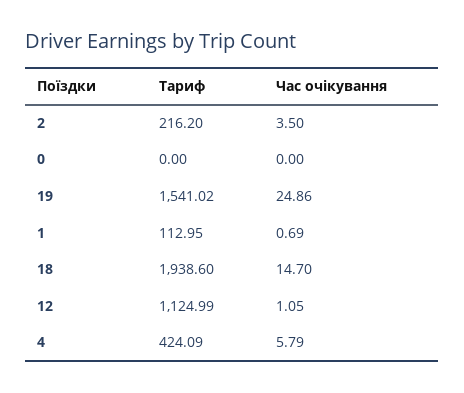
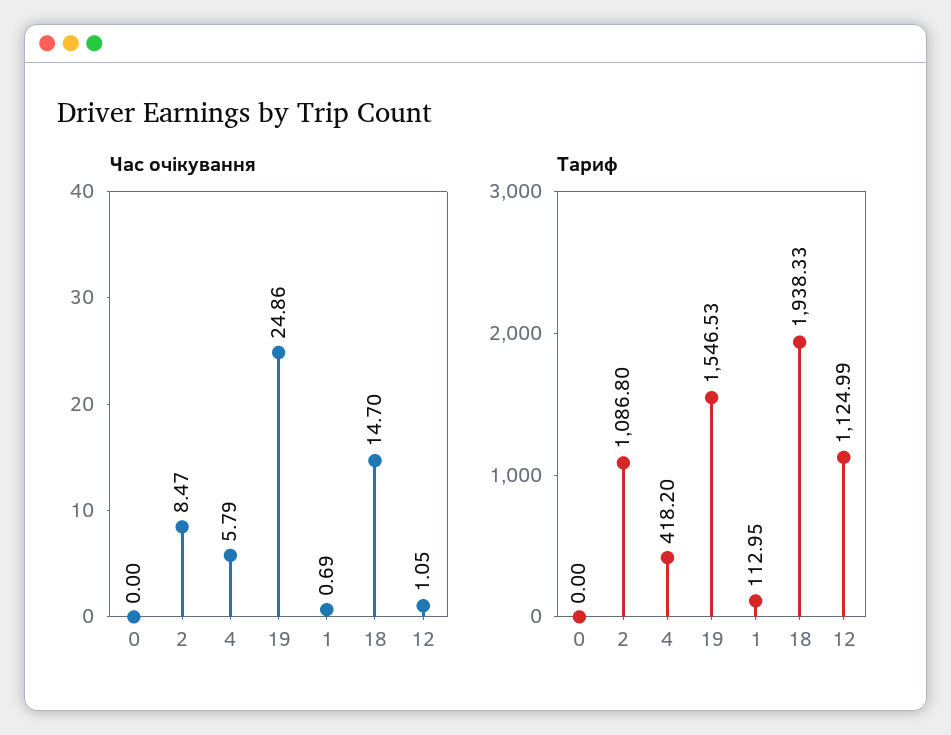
Тариф, 2: 216.2 -> 1086.8
Час очікування, 2: 3.5 -> 8.47
Тариф, 19: 1541.02 -> 1546.53
Тариф, 18: 1938.6 -> 1938.33
Тариф, 4: 424.09 -> 418.2

